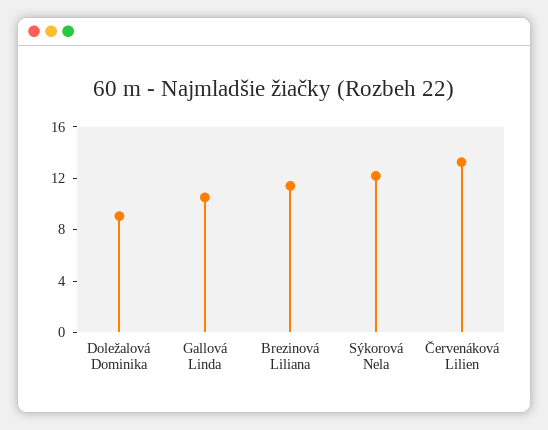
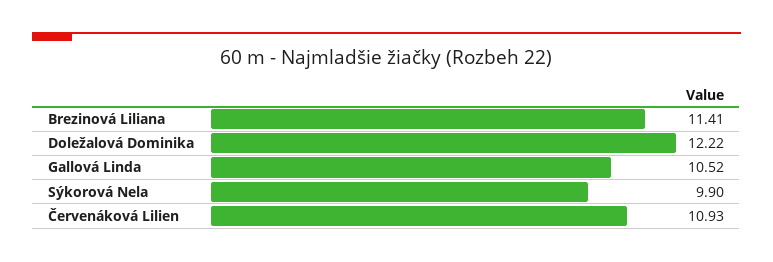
Doležalová Dominika: 9 -> 12.22
Sýkorová Nela: 12 -> 9.9
Červenáková Lilien: 13 -> 10.93

